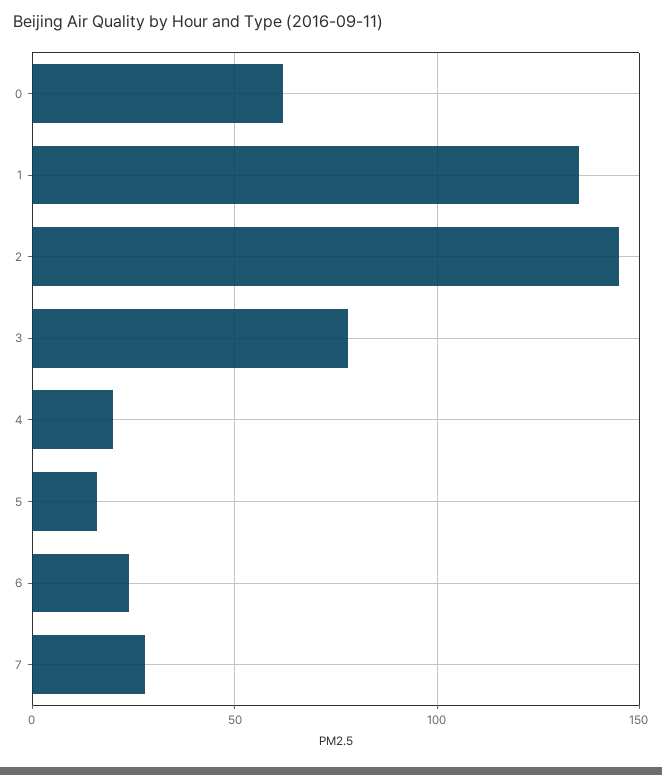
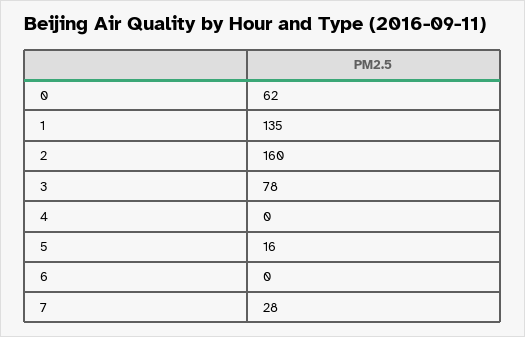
2: 145 -> 160
4: 20 -> 0
6: 25 -> 0

